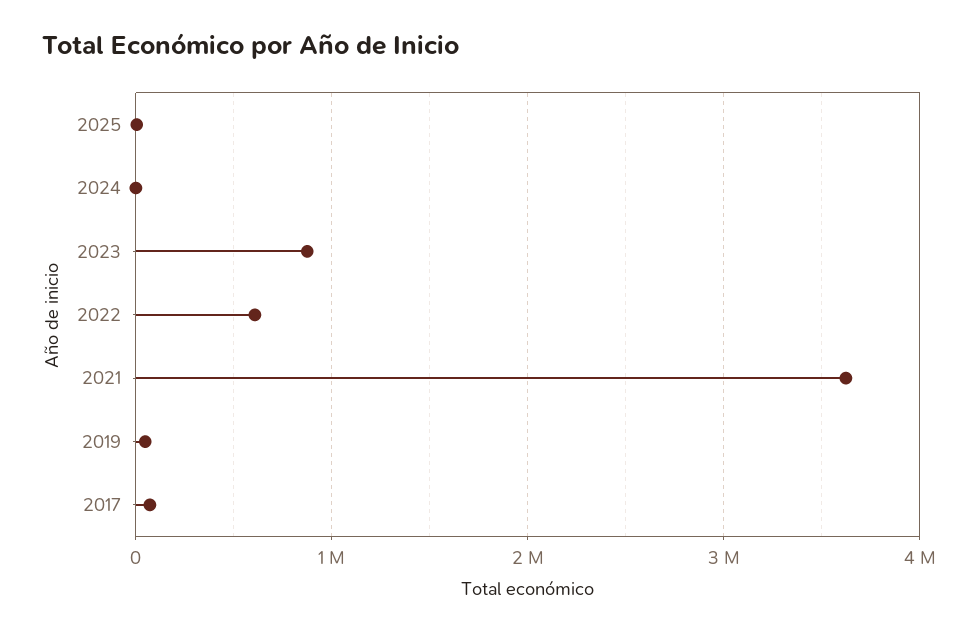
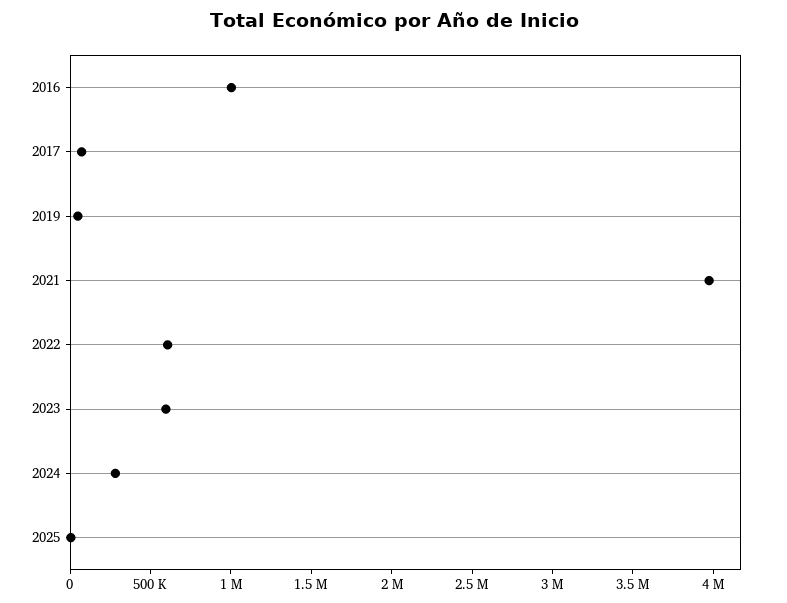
2024: 0 -> 300000
2023: 900000 -> 600000
2021: 3600000 -> 4000000
2016: none -> 1000000

